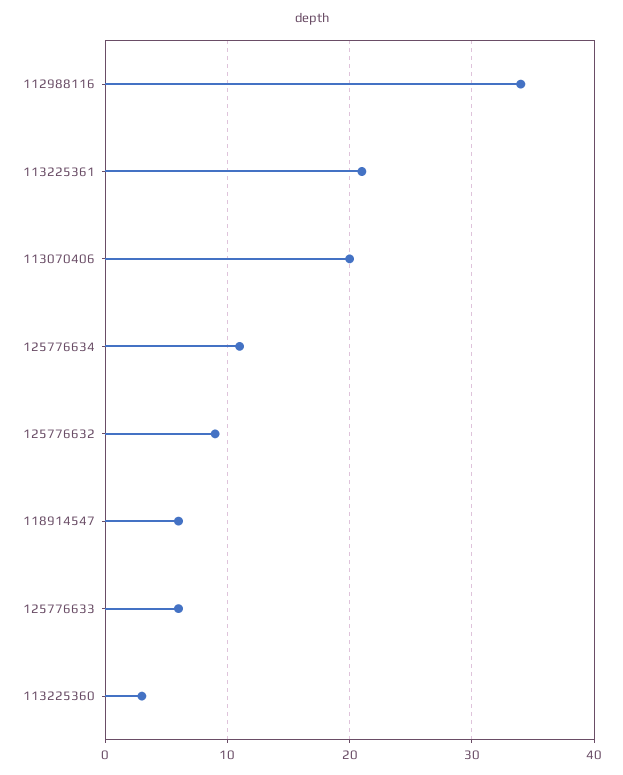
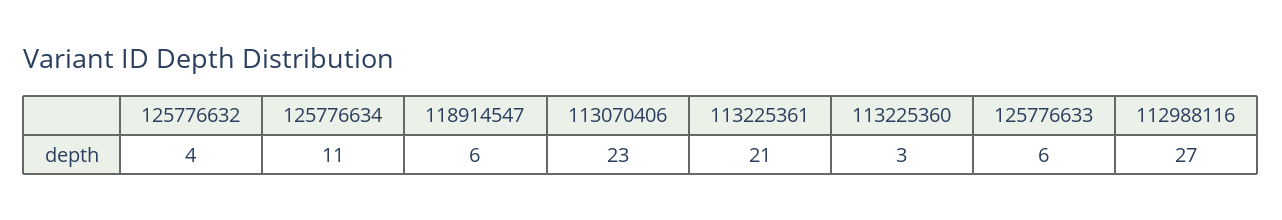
112988116: 34 -> 27
113070406: 20 -> 23
125776632: 9 -> 4

